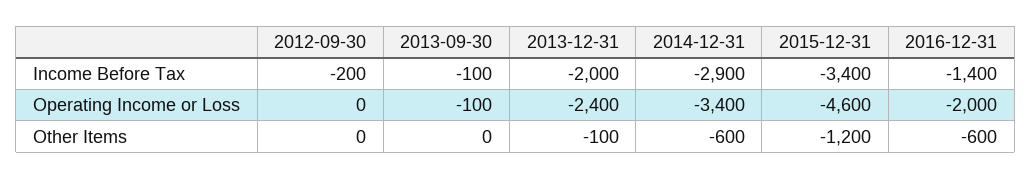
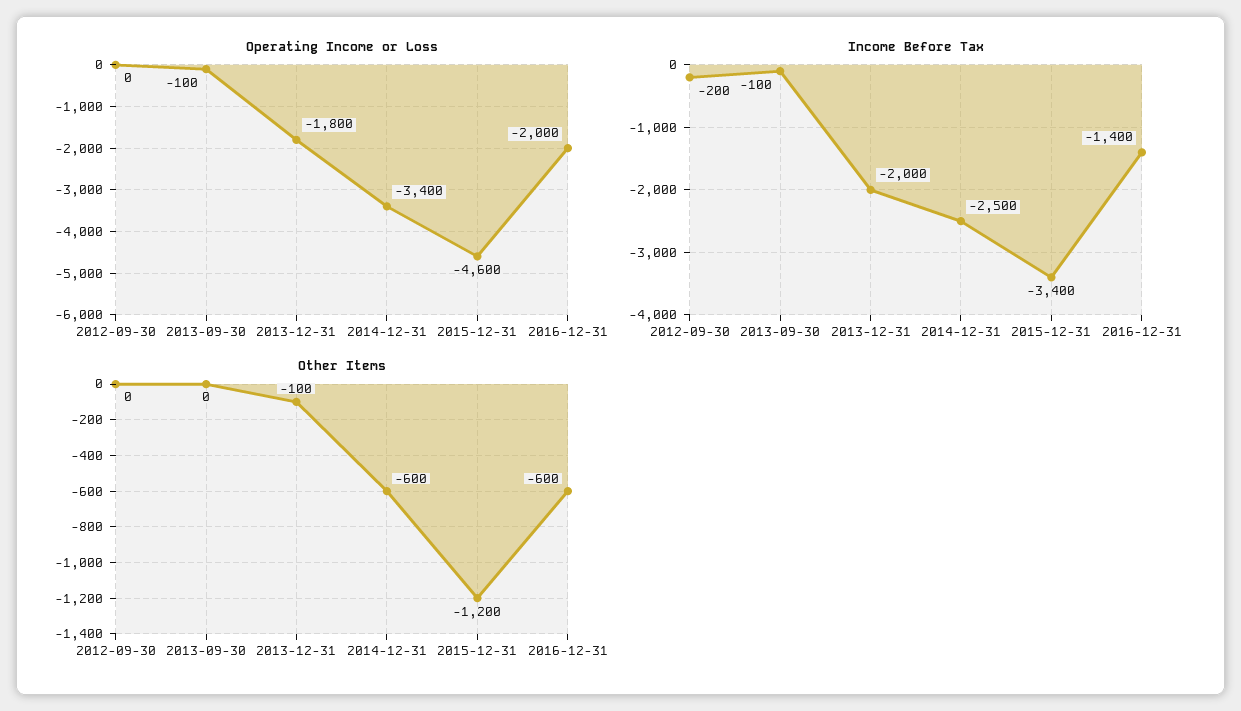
Income Before Tax, 2014-12-31: -2900 -> -2500
Operating Income or Loss, 2013-12-31: -2400 -> -1800

